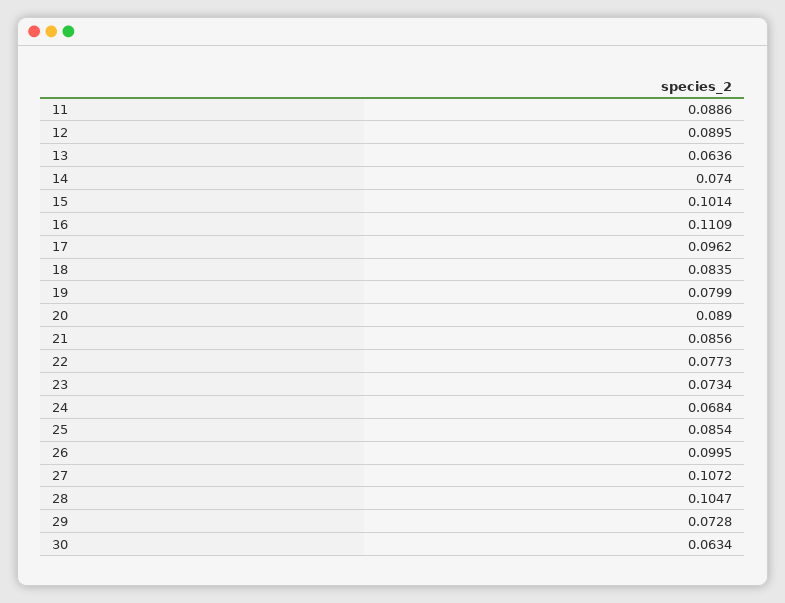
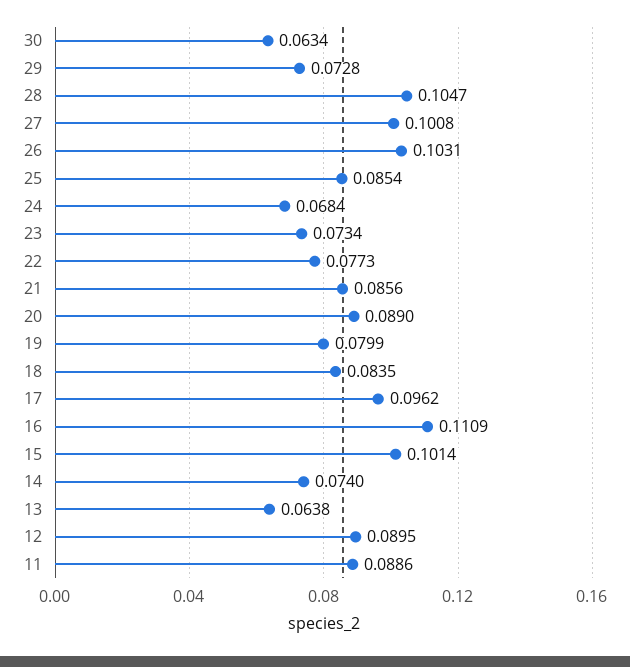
13: 0.0636 -> 0.0638
26: 0.0995 -> 0.1031
27: 0.1072 -> 0.1008

